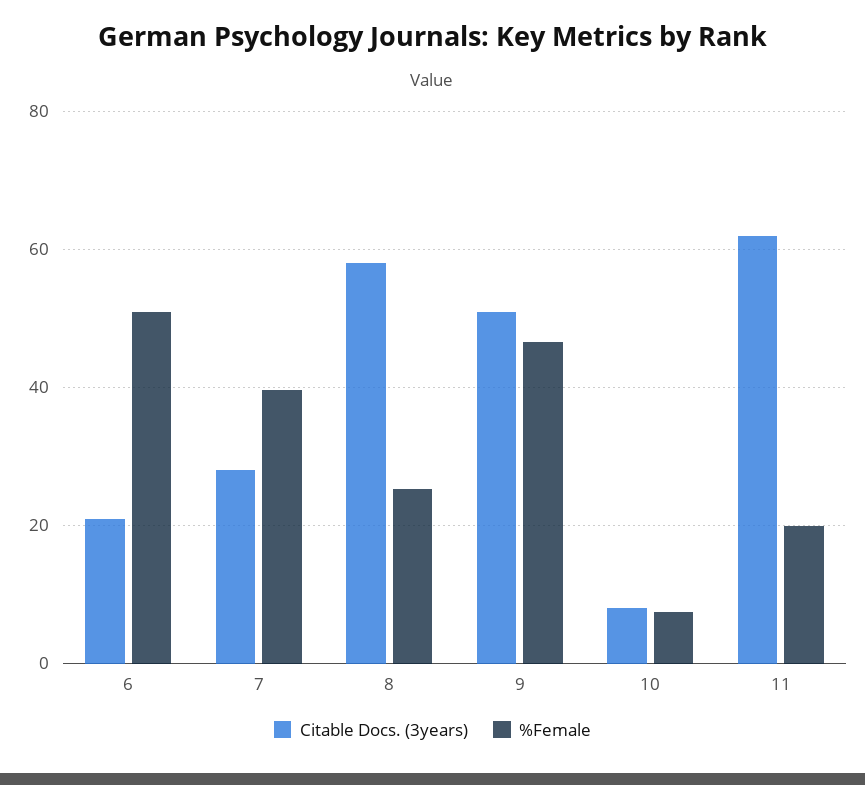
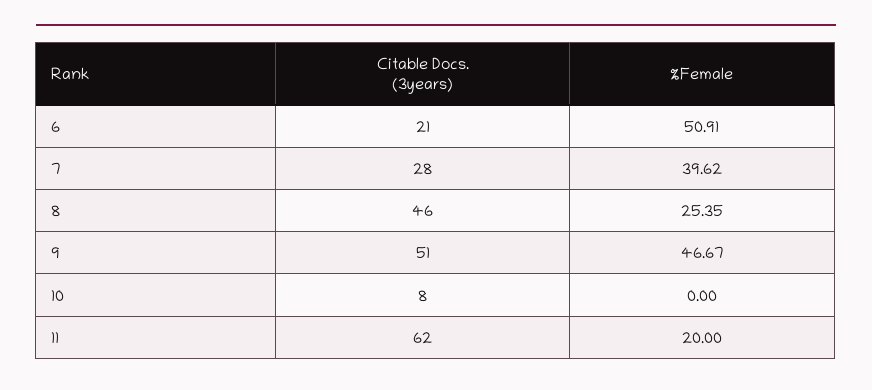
Citable Docs. (3years), 8: 58 -> 46
%Female, 10: 8 -> 0

